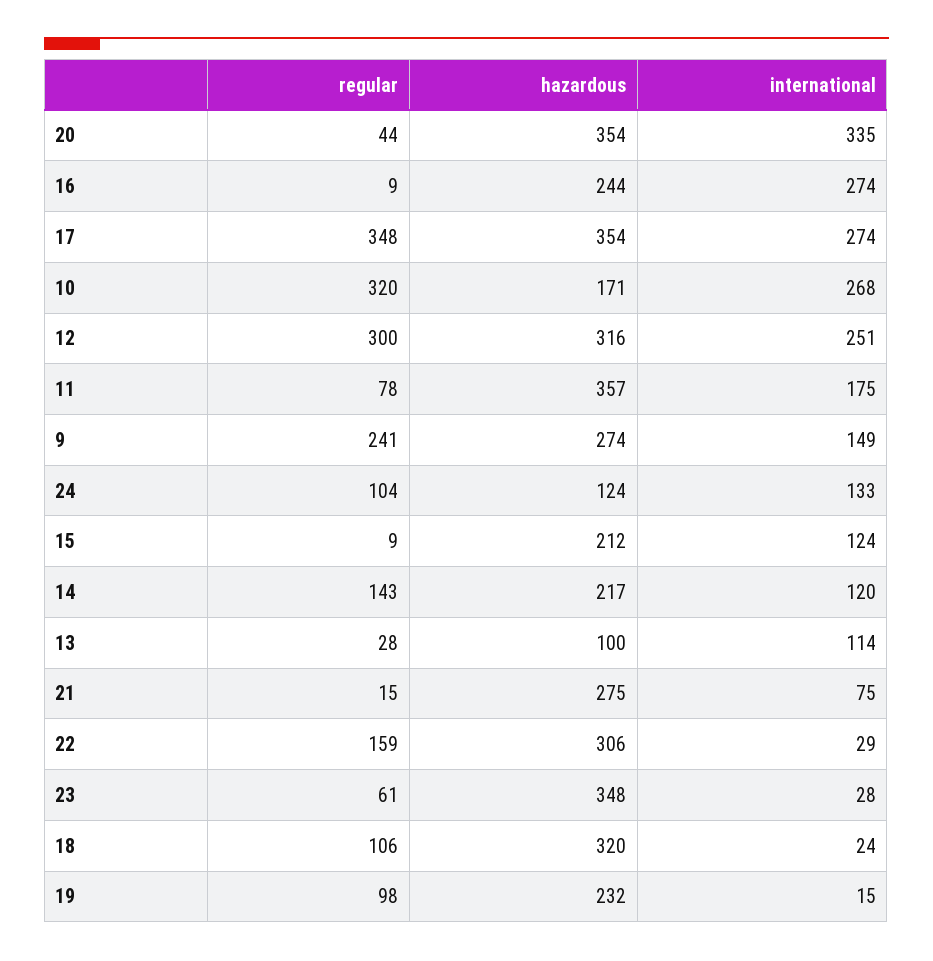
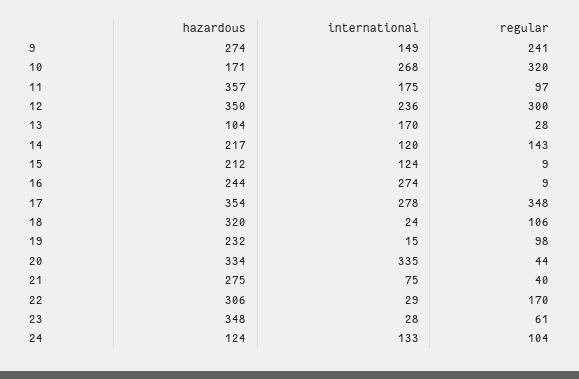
hazardous, 20: 354 -> 334
international, 17: 274 -> 278
hazardous, 12: 316 -> 350
international, 12: 251 -> 236
regular, 11: 78 -> 97
hazardous, 13: 100 -> 104
international, 13: 114 -> 170
regular, 21: 15 -> 40
regular, 22: 159 -> 170

